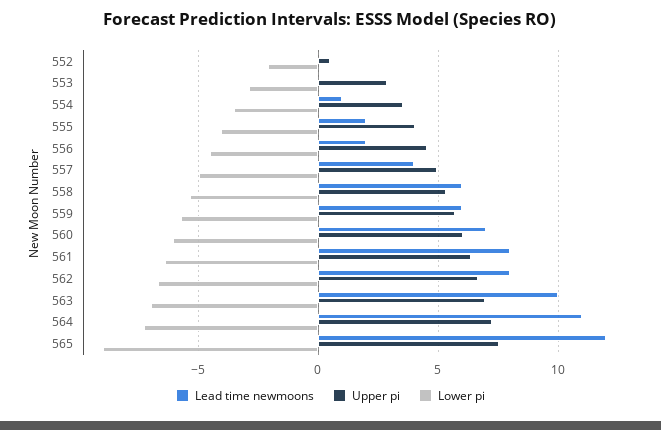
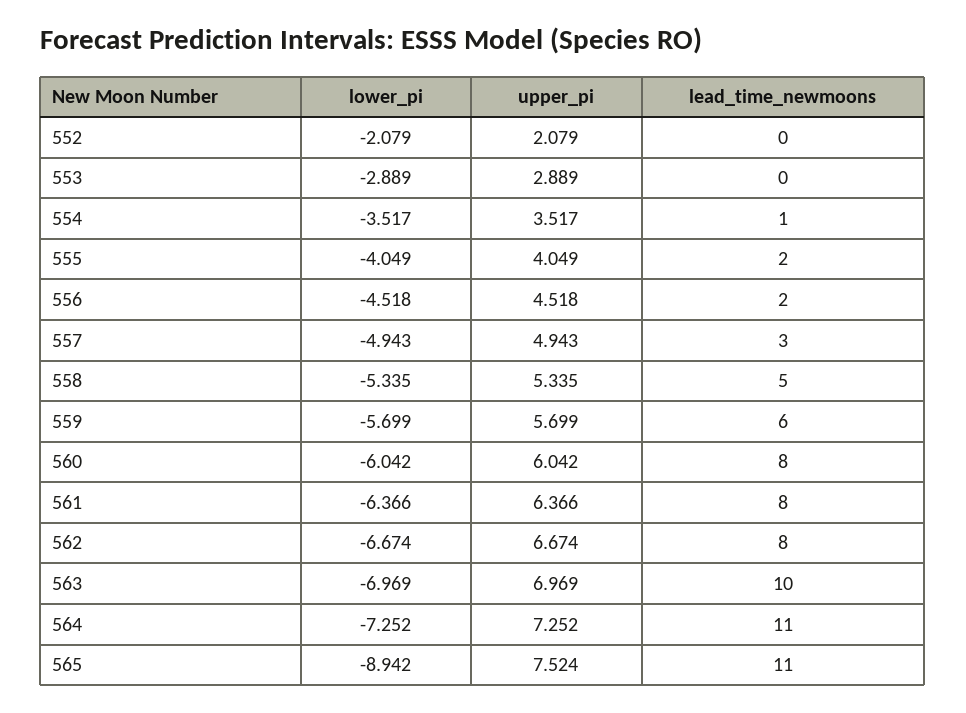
Upper pi, 552: 0.5 -> 2.079
Lead time newmoons, 557: 4 -> 3
Lead time newmoons, 558: 6 -> 5
Lead time newmoons, 560: 7 -> 8
Lead time newmoons, 565: 12 -> 11

